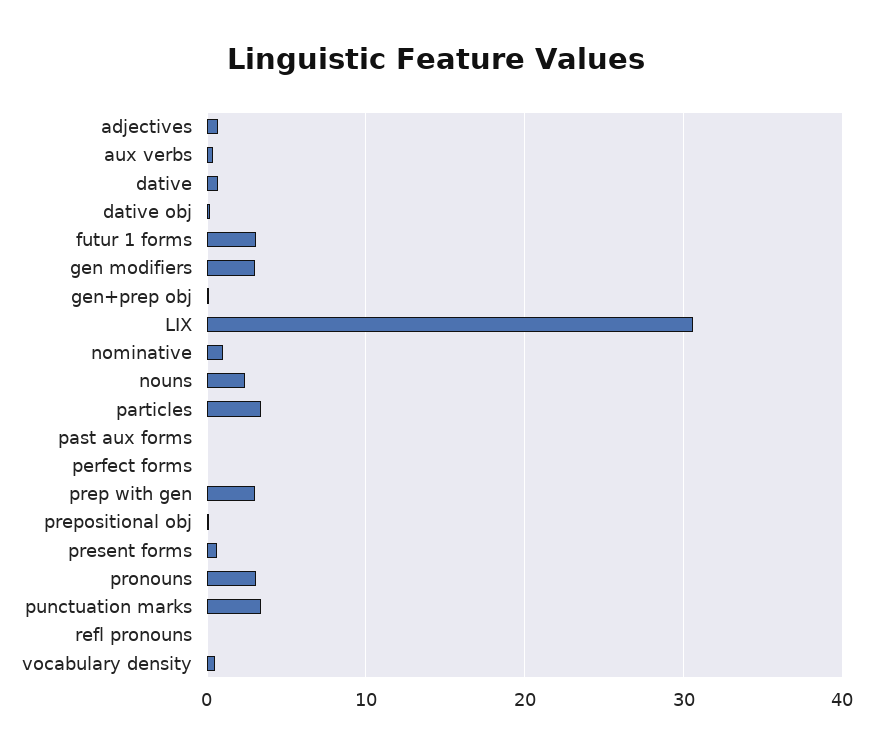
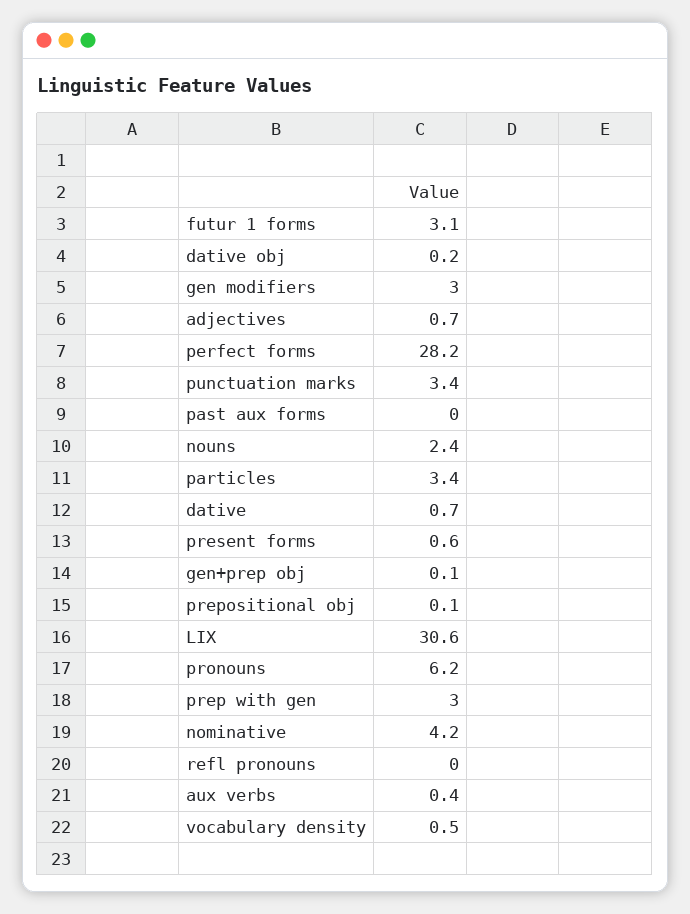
nominative: 1 -> 4.2
perfect forms: 0 -> 28.2
pronouns: 3 -> 6.2

